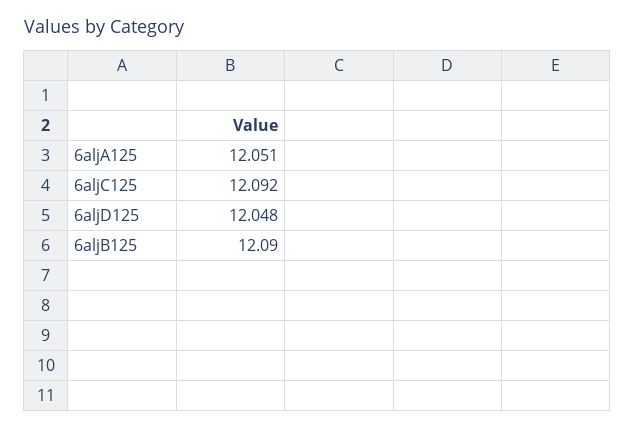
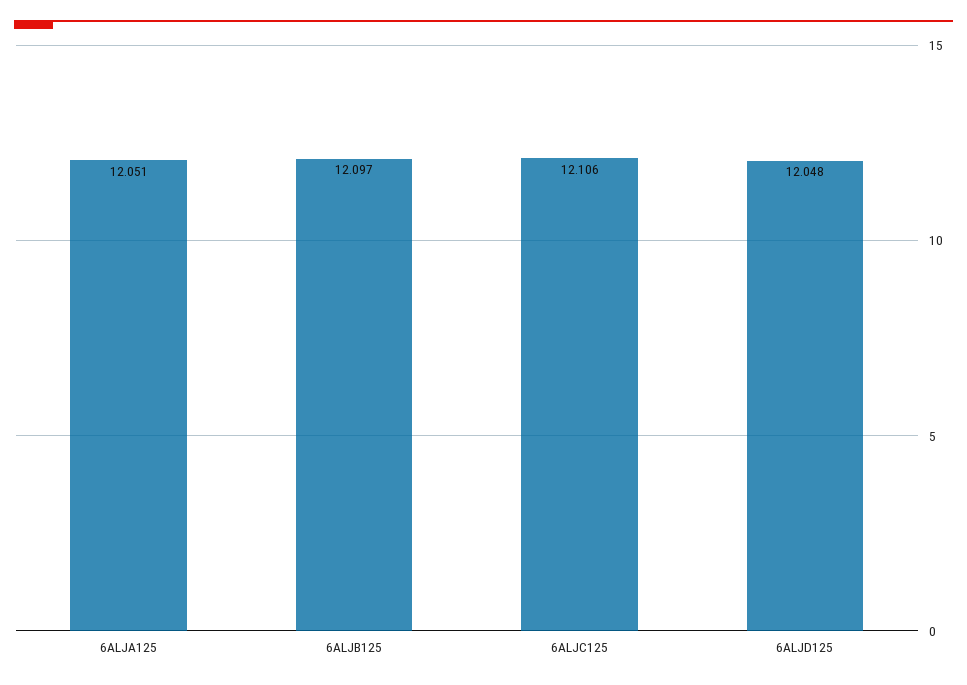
6aljC125: 12.092 -> 12.106
6aljB125: 12.09 -> 12.097

